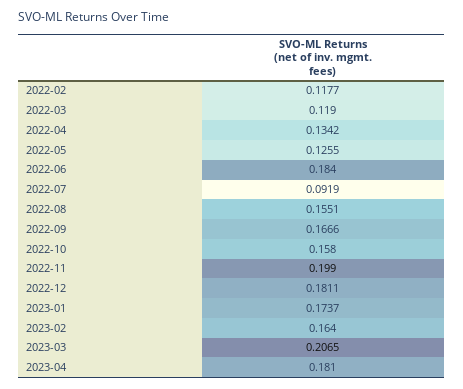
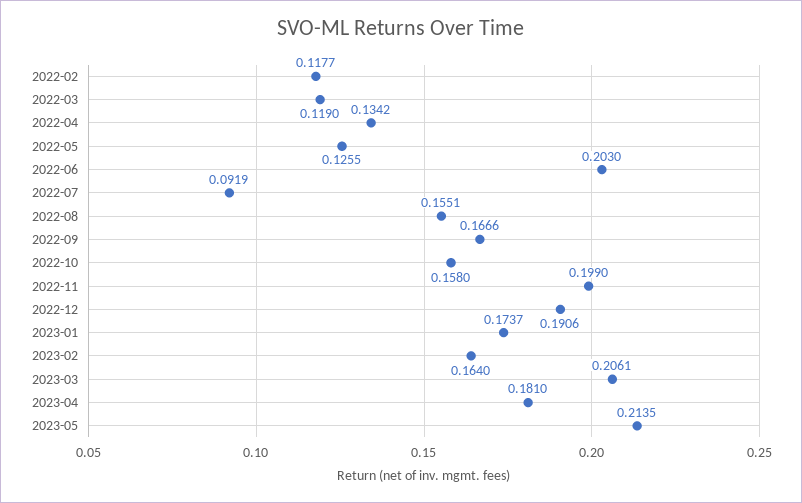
2022-06: 0.184 -> 0.203
2022-12: 0.1811 -> 0.1906
2023-03: 0.2065 -> 0.2061
2023-05: none -> 0.2135

